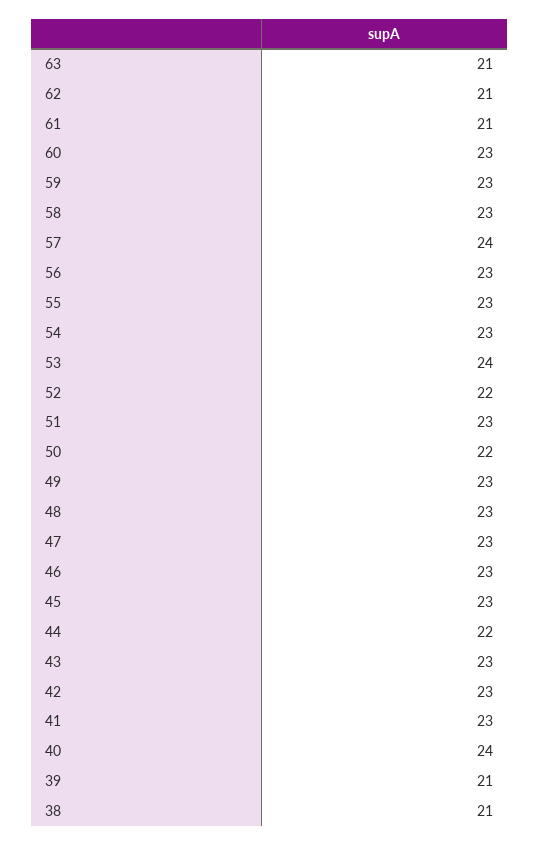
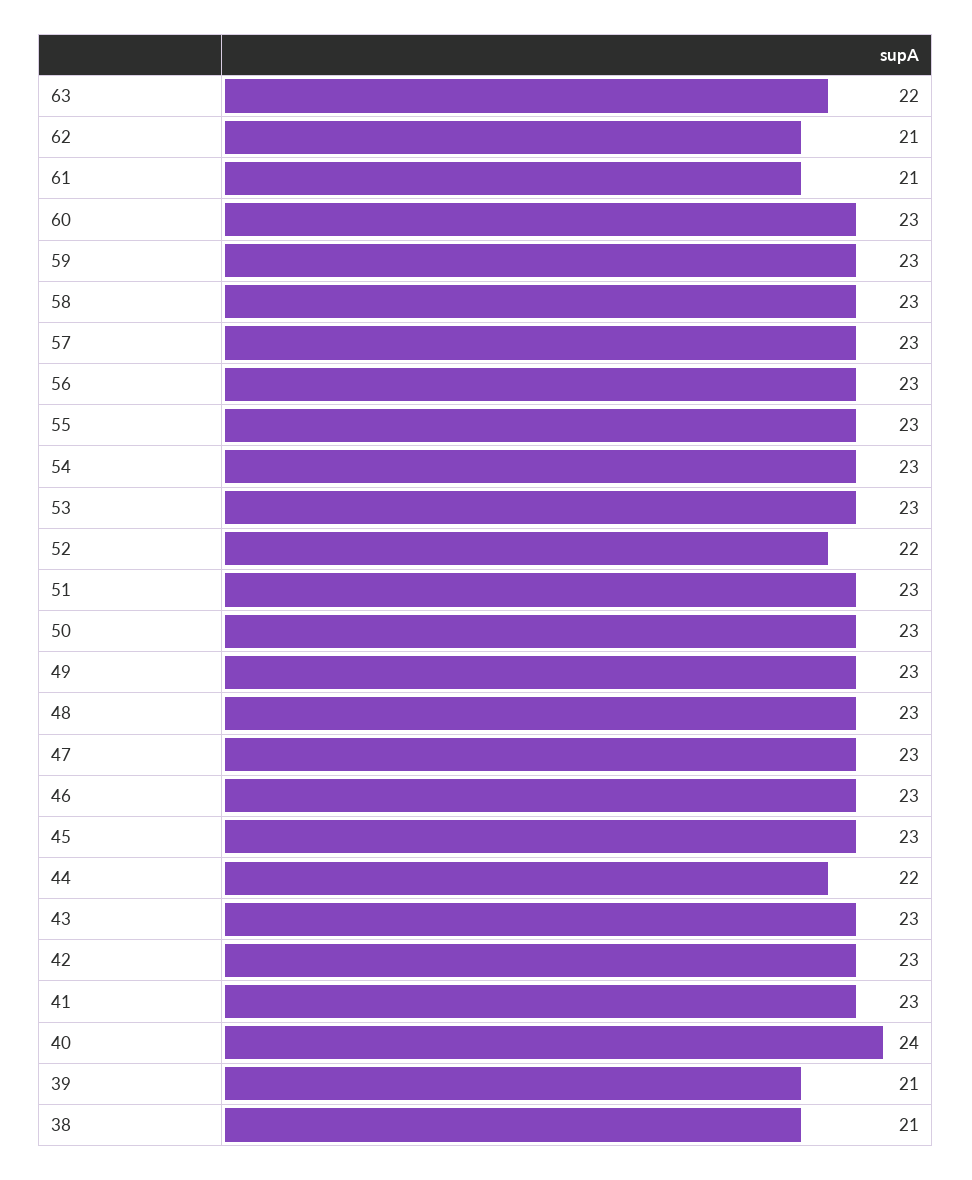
63: 21 -> 22
57: 24 -> 23
53: 24 -> 23
50: 22 -> 23

